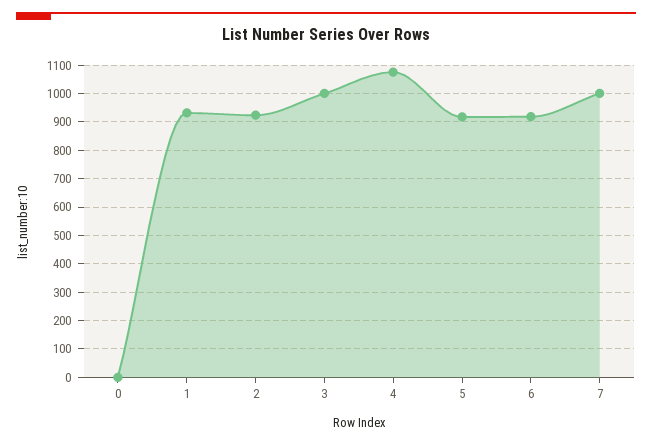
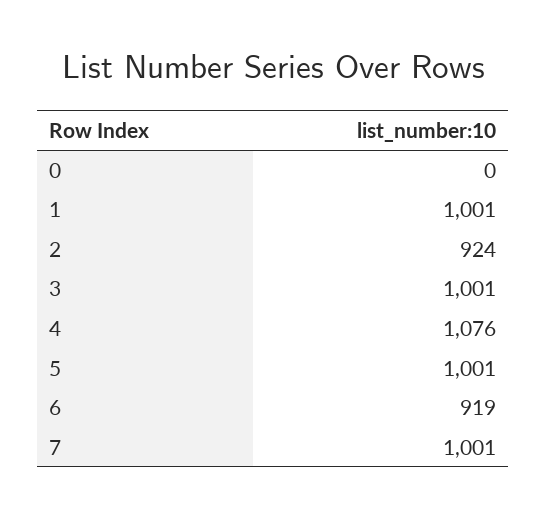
1: 925 -> 1001
5: 925 -> 1001

